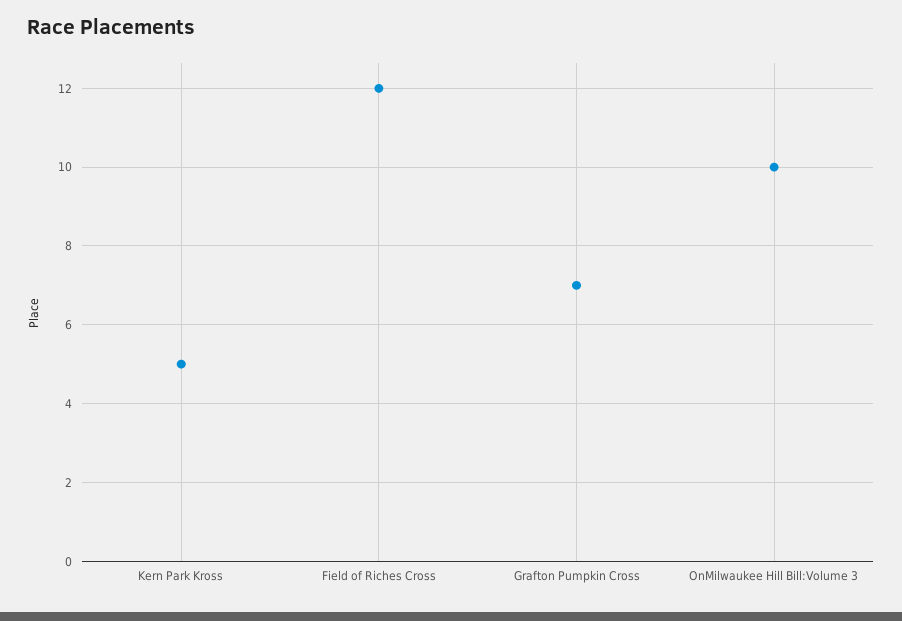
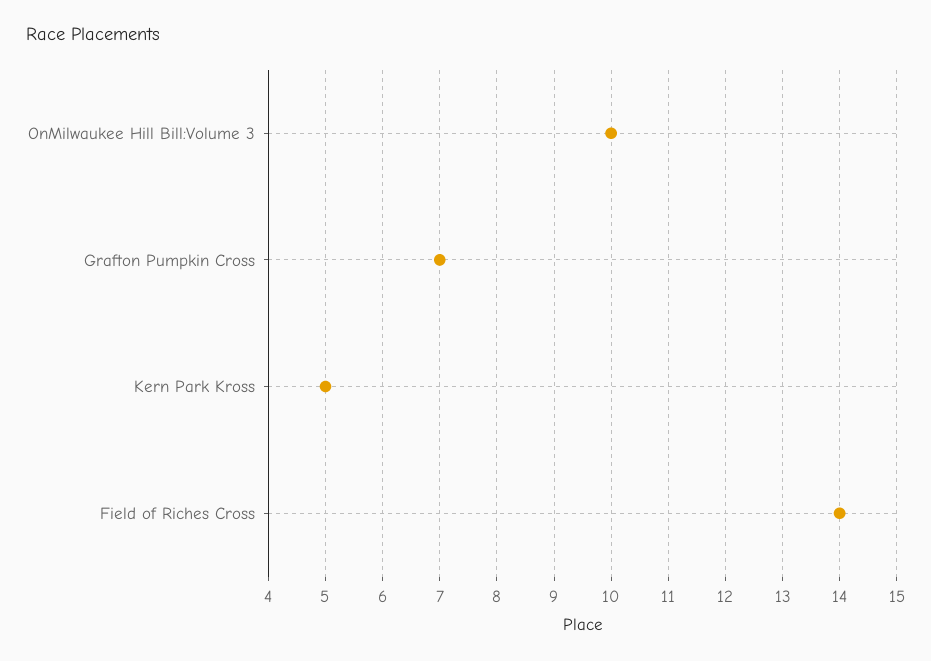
Field of Riches Cross: 12 -> 14

